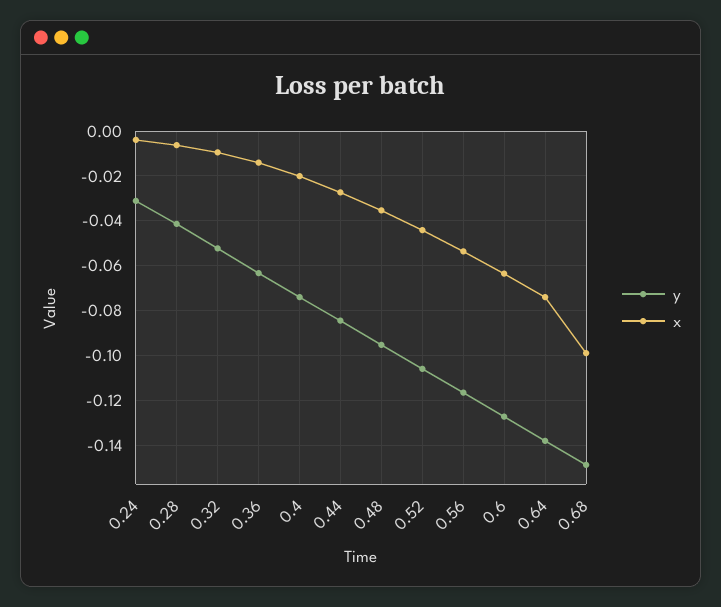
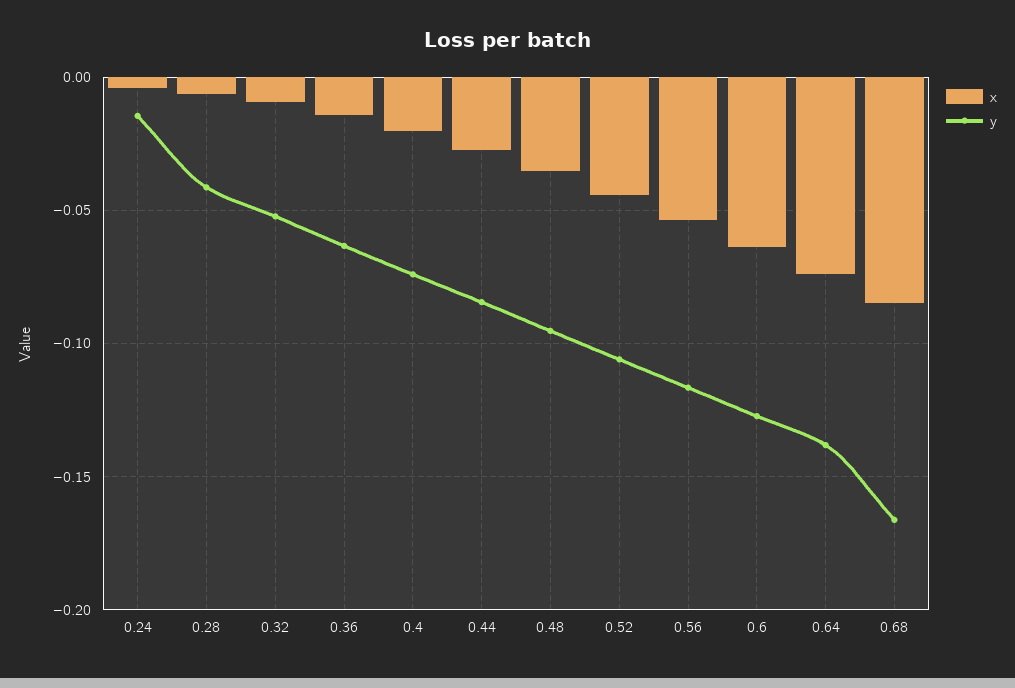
y, 0.24: -0.03 -> -0.015
y, 0.68: -0.15 -> -0.165
x, 0.68: -0.1 -> -0.085

